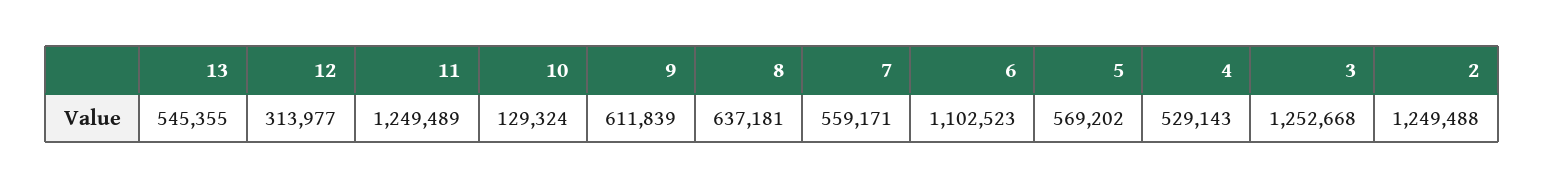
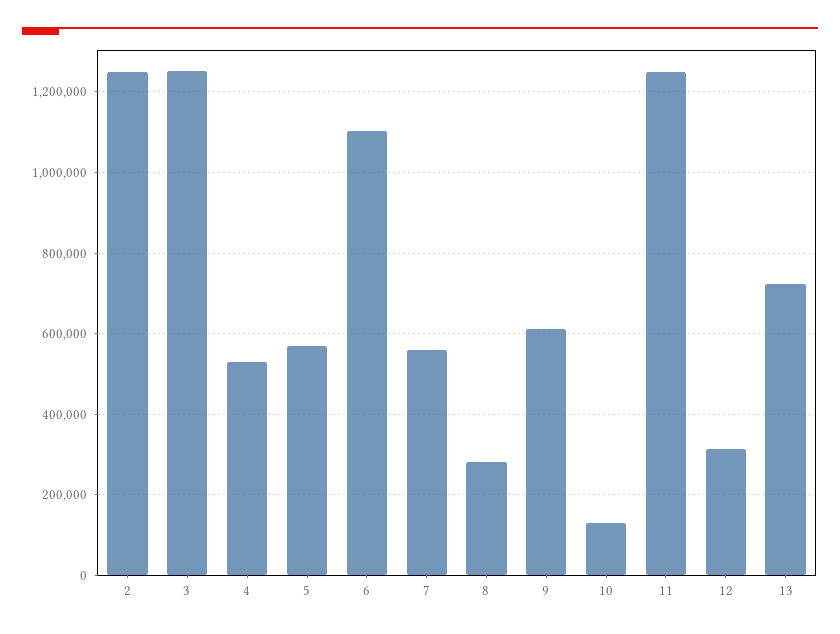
13: 545355 -> 720000
8: 637181 -> 280000

